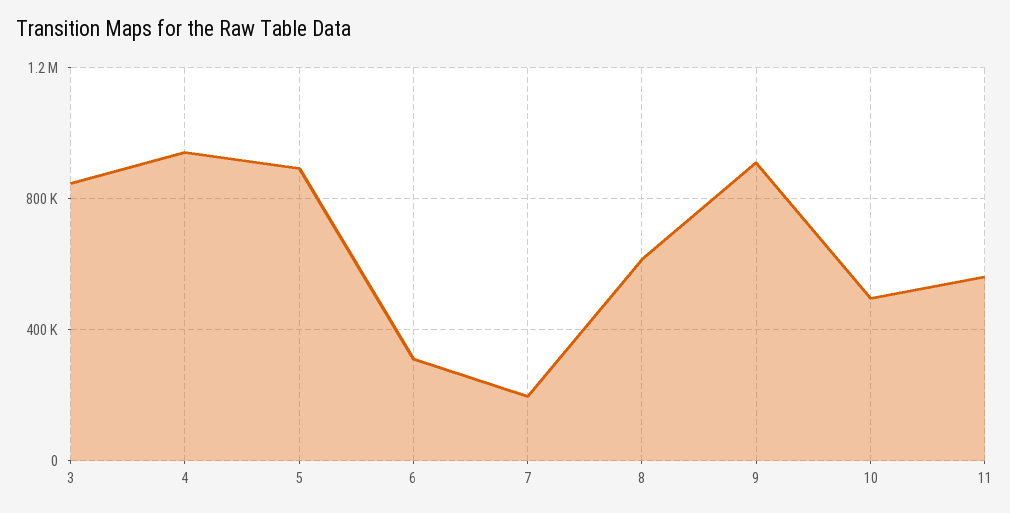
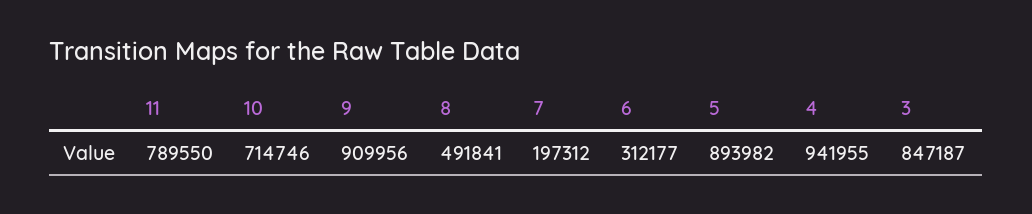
8: 600000 -> 491841
10: 500000 -> 714746
11: 550000 -> 789550

